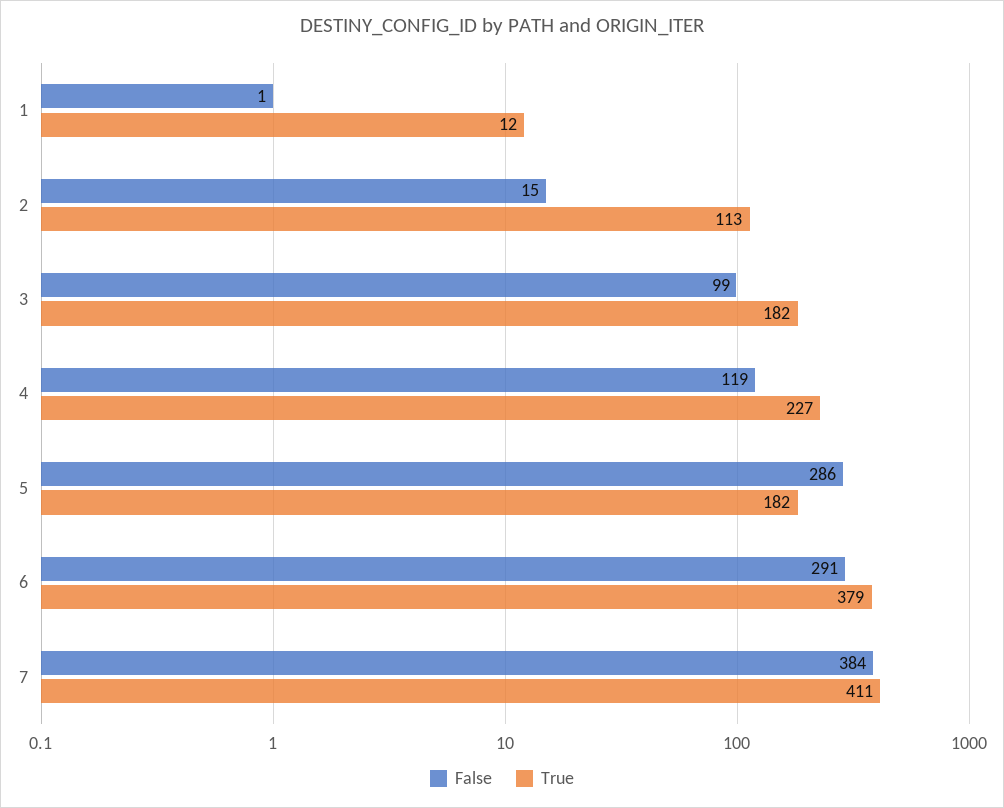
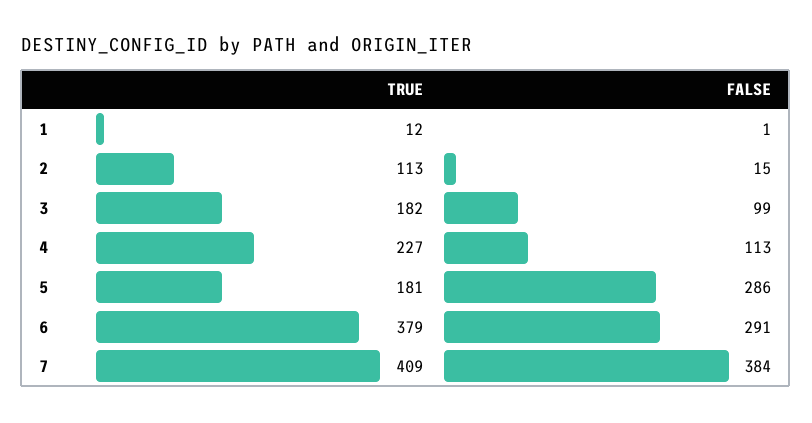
False, 4: 119 -> 113
True, 5: 182 -> 181
True, 7: 411 -> 409

